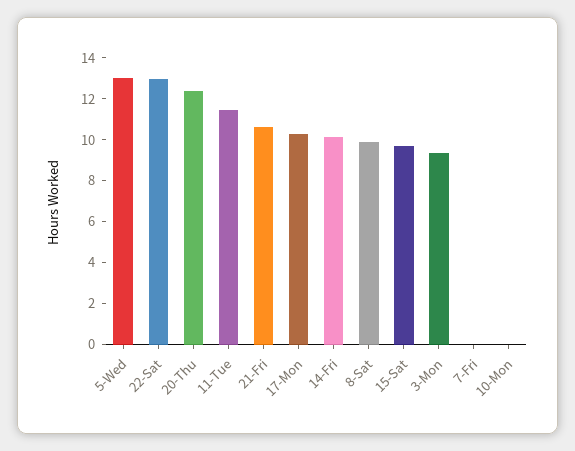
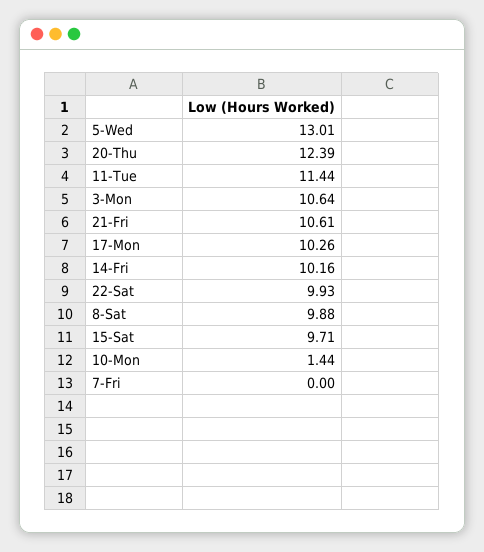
22-Sat: 13 -> 9.93
3-Mon: 9.5 -> 10.64
10-Mon: 0 -> 1.44

